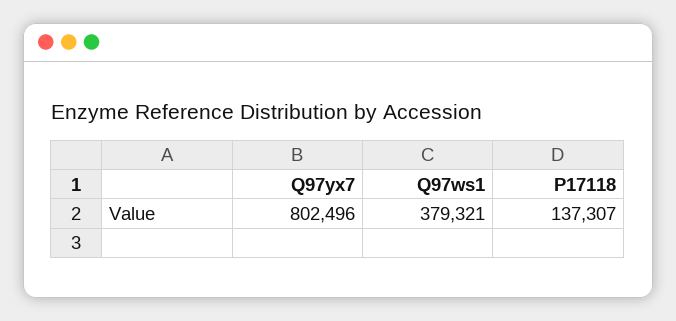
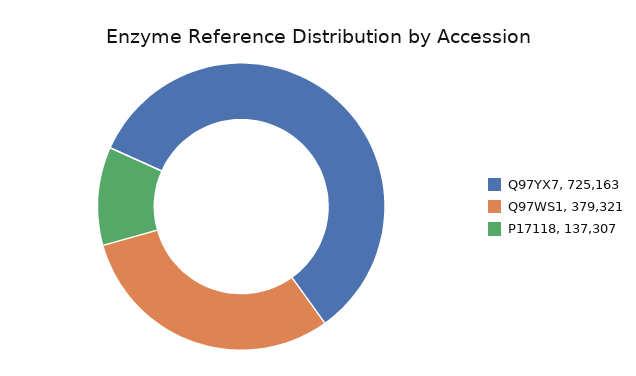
Q97yx7: 802496 -> 725163

